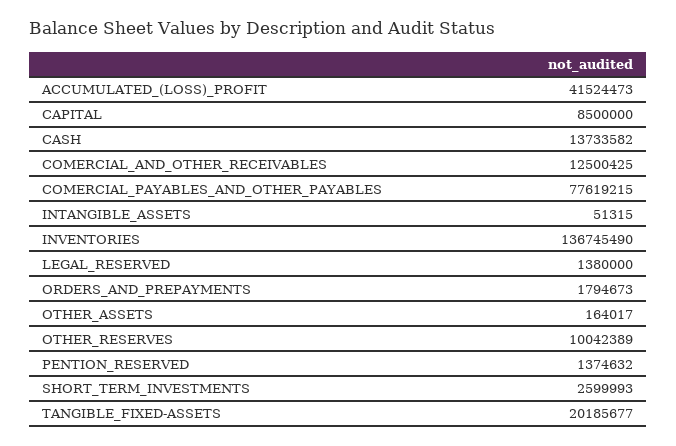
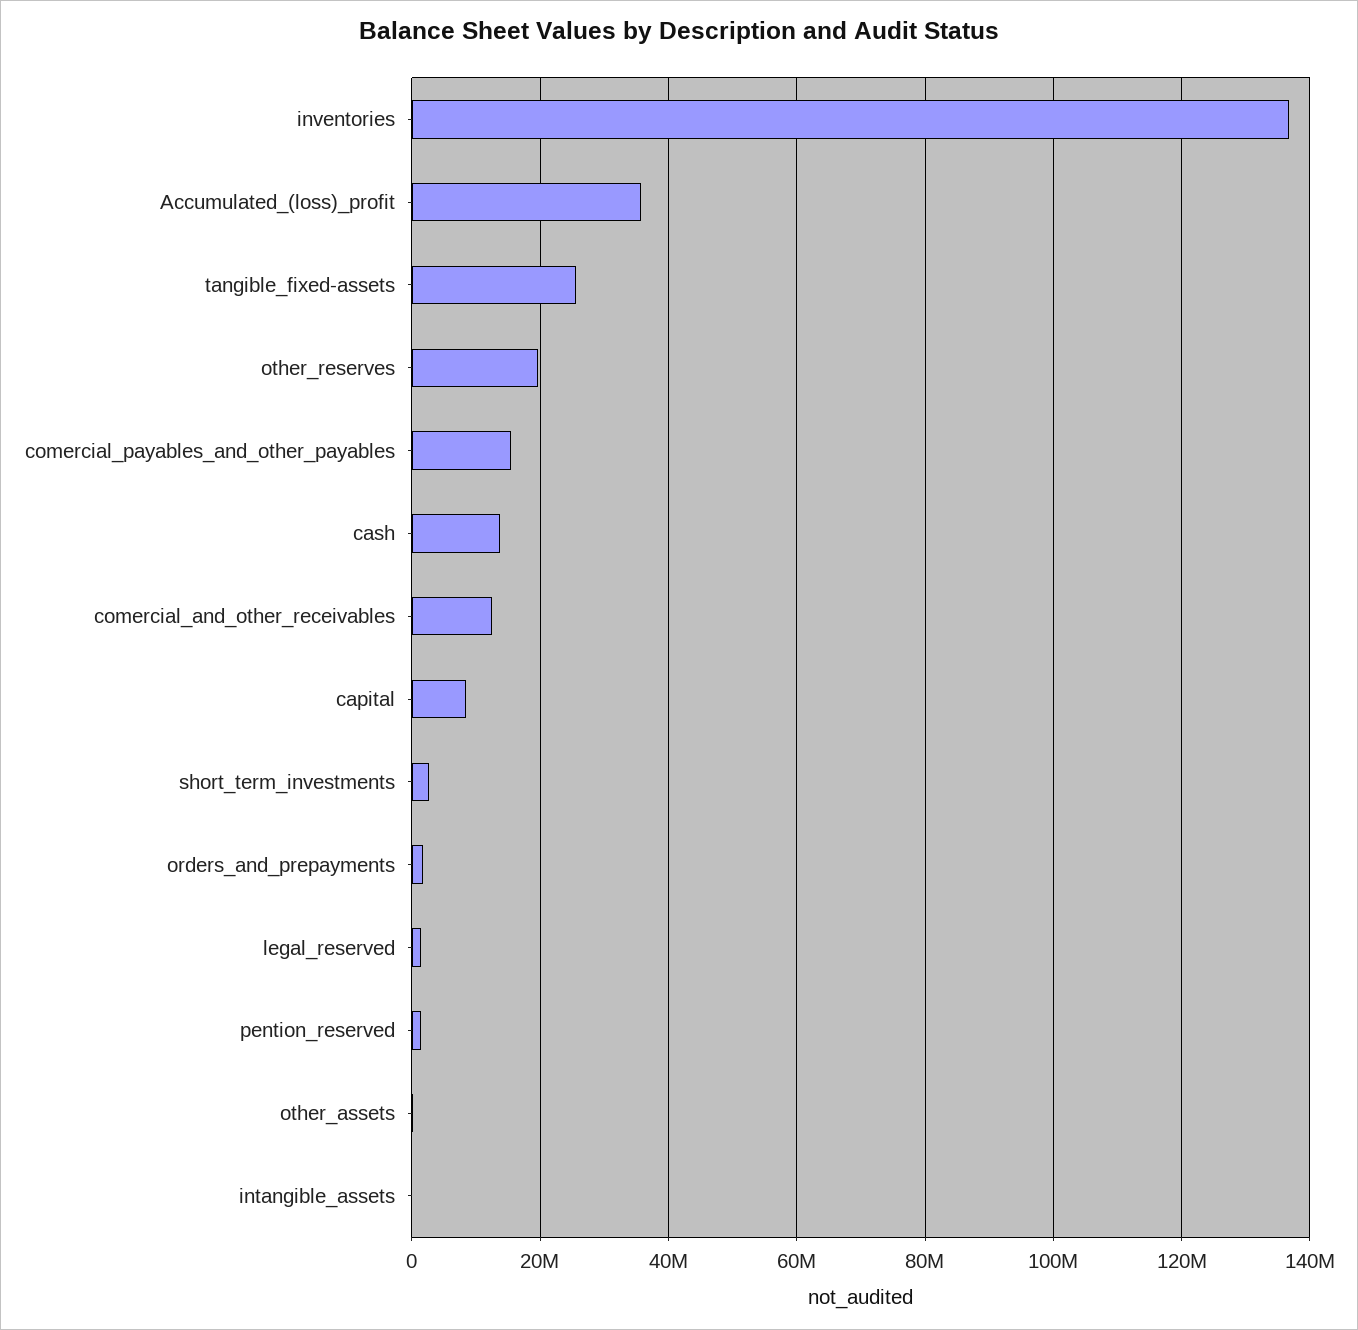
ACCUMULATED_(LOSS)_PROFIT: 41524473 -> 36000000
COMERCIAL_PAYABLES_AND_OTHER_PAYABLES: 77619215 -> 16000000
OTHER_RESERVES: 10042389 -> 20000000
TANGIBLE_FIXED-ASSETS: 20185677 -> 26000000

